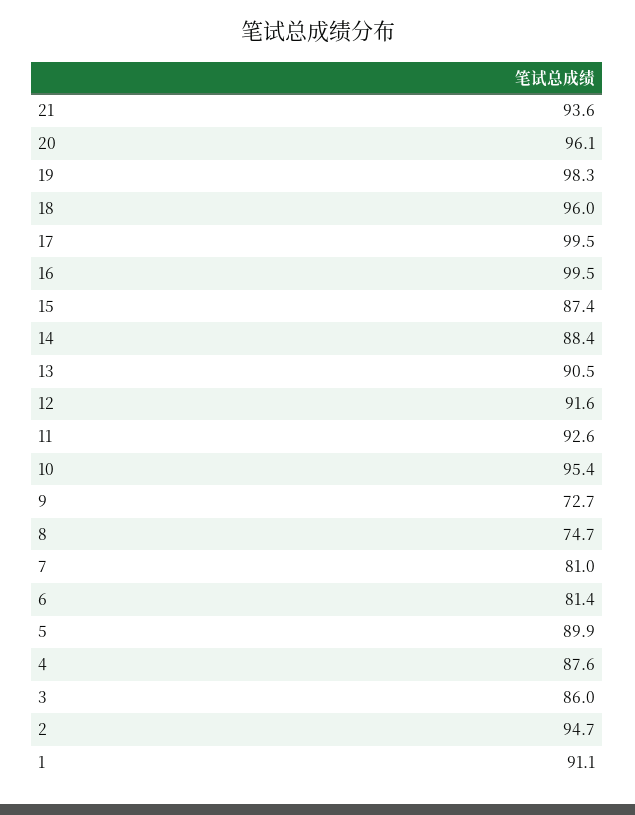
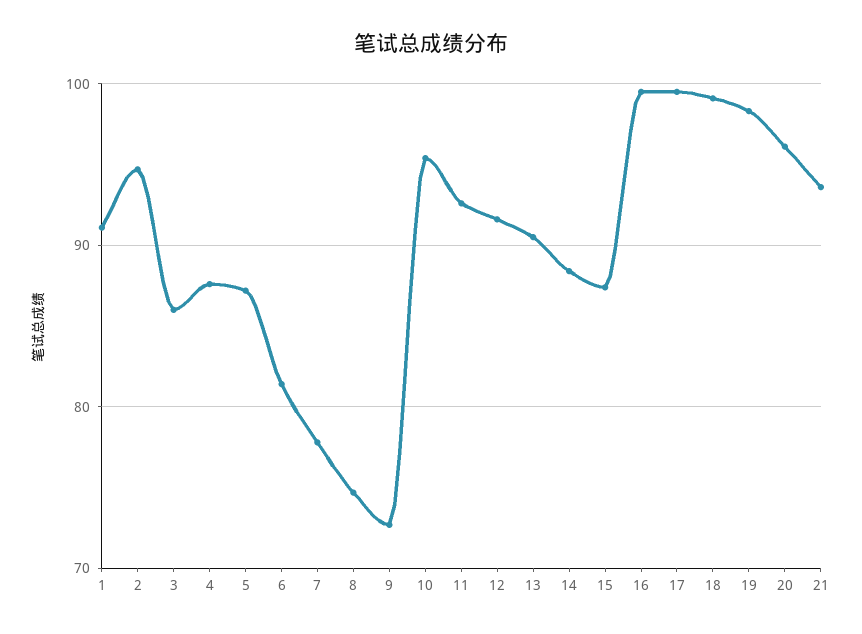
18: 96 -> 99
7: 81 -> 78
5: 89.9 -> 87

